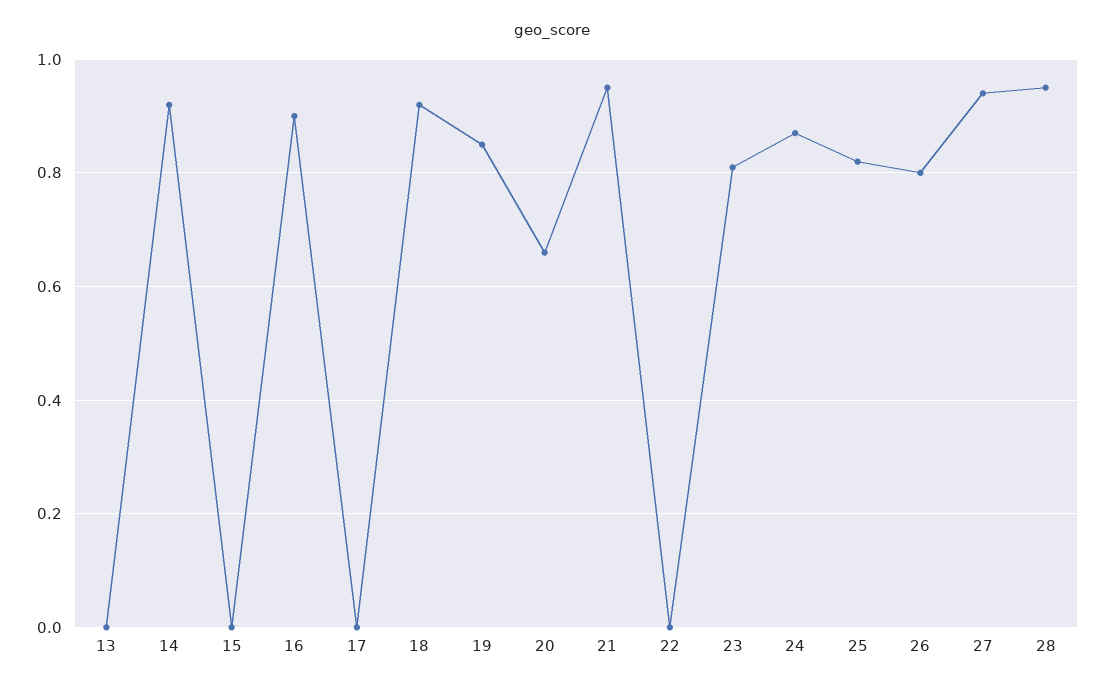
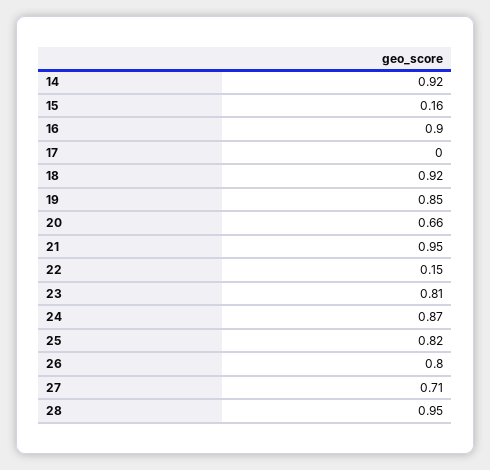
13: 0 -> none
15: 0 -> 0.16
22: 0 -> 0.15
27: 0.95 -> 0.71

